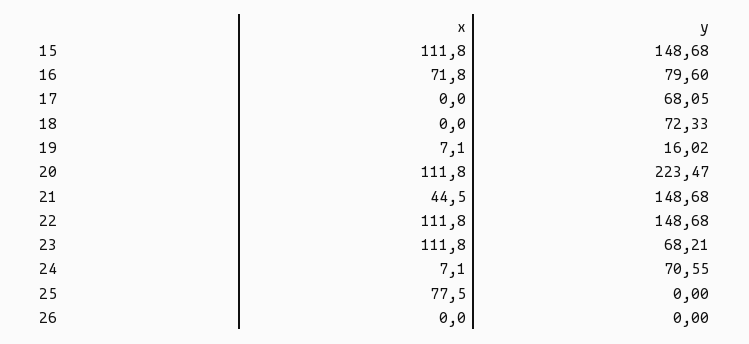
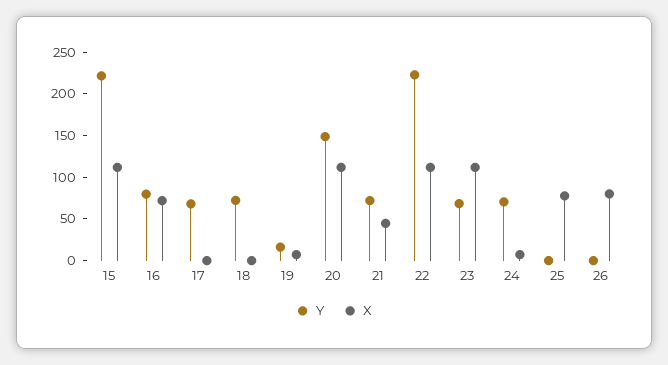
y, 15: 148.68 -> 220
y, 20: 223.47 -> 150
y, 21: 148.68 -> 70
y, 22: 148.68 -> 220
x, 26: 0 -> 80

